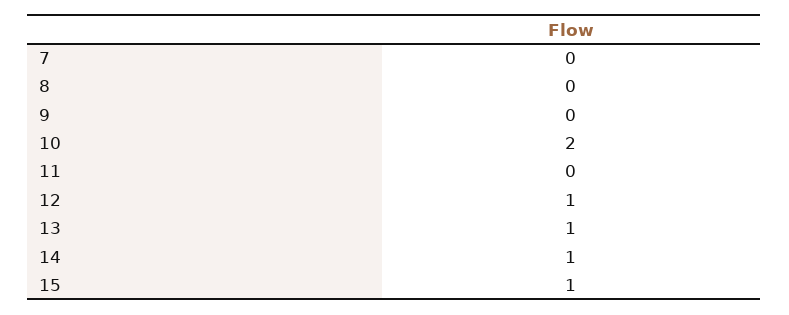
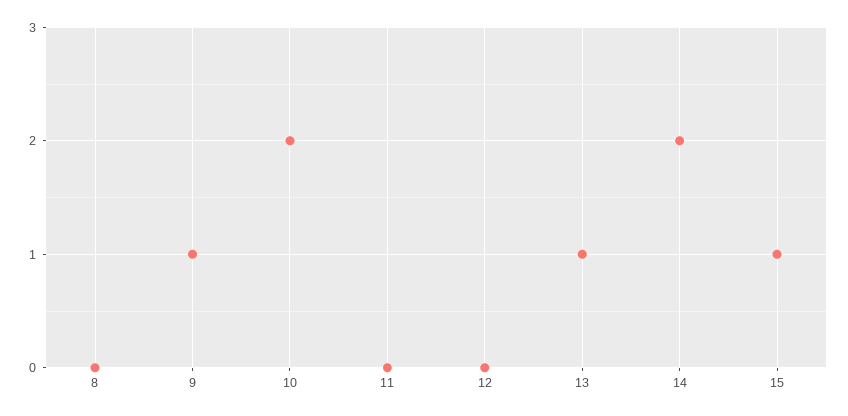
7: 0 -> none
9: 0 -> 1
12: 1 -> 0
14: 1 -> 2

